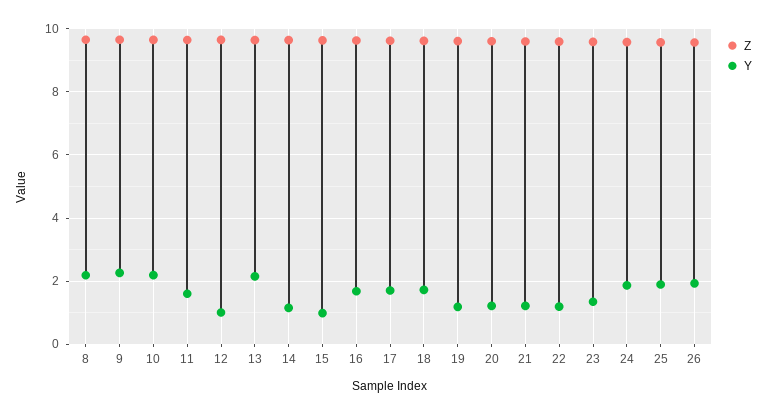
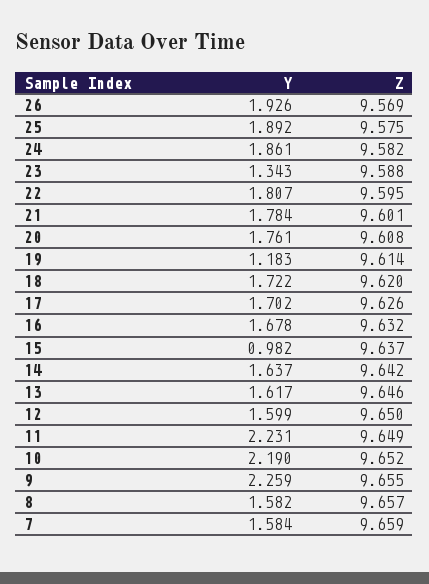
Y, 8: 2.2 -> 1.582
Y, 11: 1.6 -> 2.231
Y, 12: 1 -> 1.599
Y, 13: 2.2 -> 1.617
Y, 14: 1.2 -> 1.637
Y, 20: 1.2 -> 1.761
Y, 21: 1.2 -> 1.784
Y, 22: 1.2 -> 1.807
Y, 7: none -> 1.584
Z, 7: none -> 9.659

